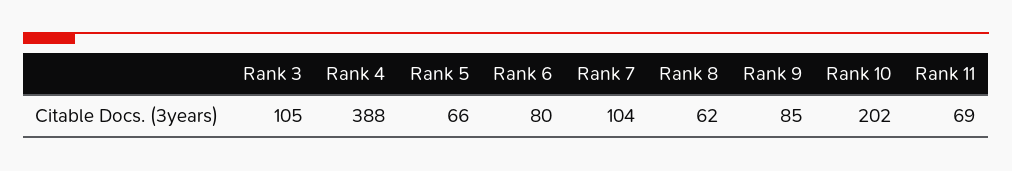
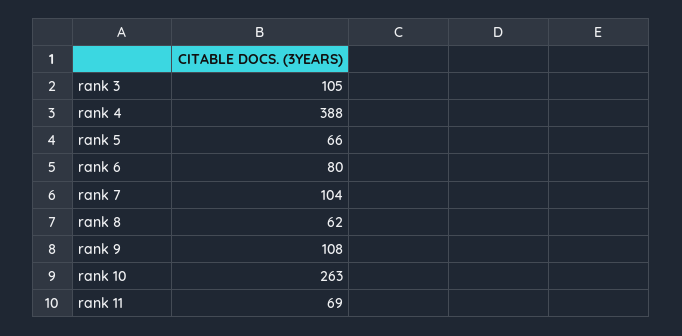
Rank 9: 85 -> 108
Rank 10: 202 -> 263

